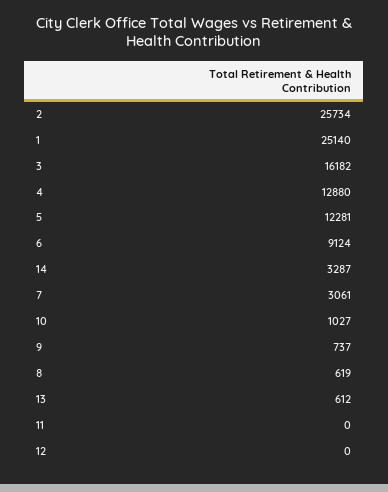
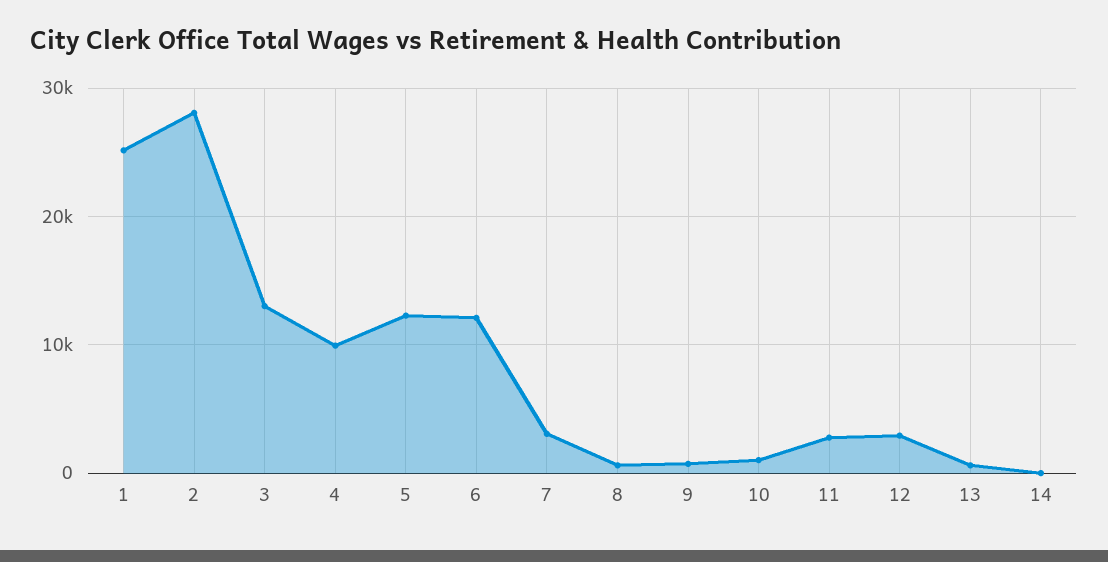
2: 25734 -> 28000
3: 16182 -> 13000
4: 12880 -> 10000
6: 9124 -> 12000
14: 3287 -> 0
11: 0 -> 3000
12: 0 -> 3000

